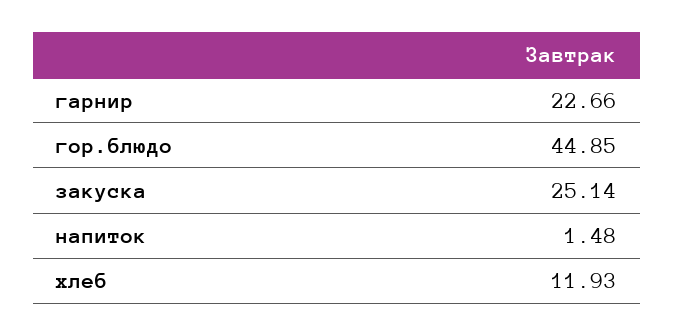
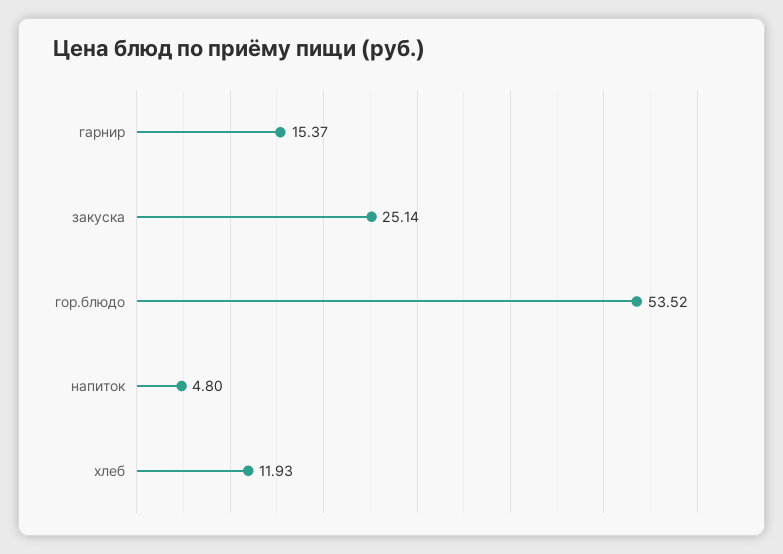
гарнир: 22.66 -> 15.37
гор.блюдо: 44.85 -> 53.52
напиток: 1.48 -> 4.8

